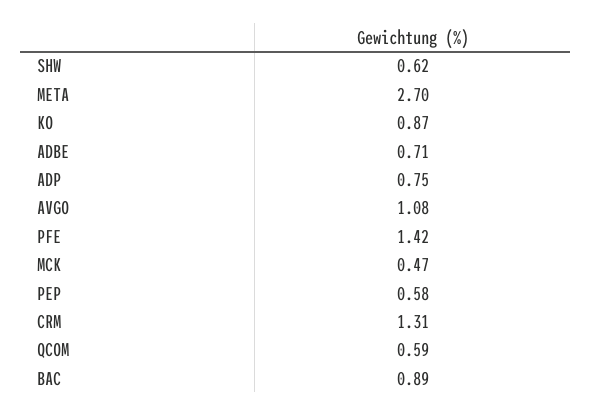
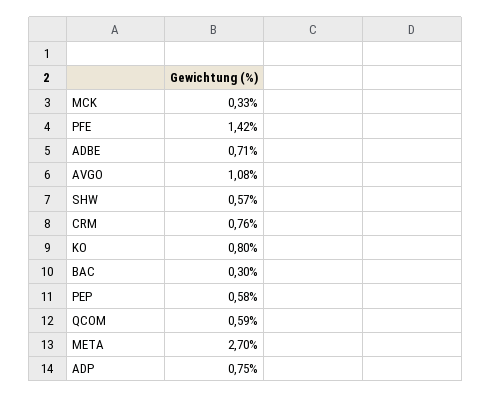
SHW: 0.62 -> 0.57
KO: 0.87 -> 0.8
MCK: 0.47 -> 0.33
CRM: 1.31 -> 0.76
BAC: 0.89 -> 0.3

